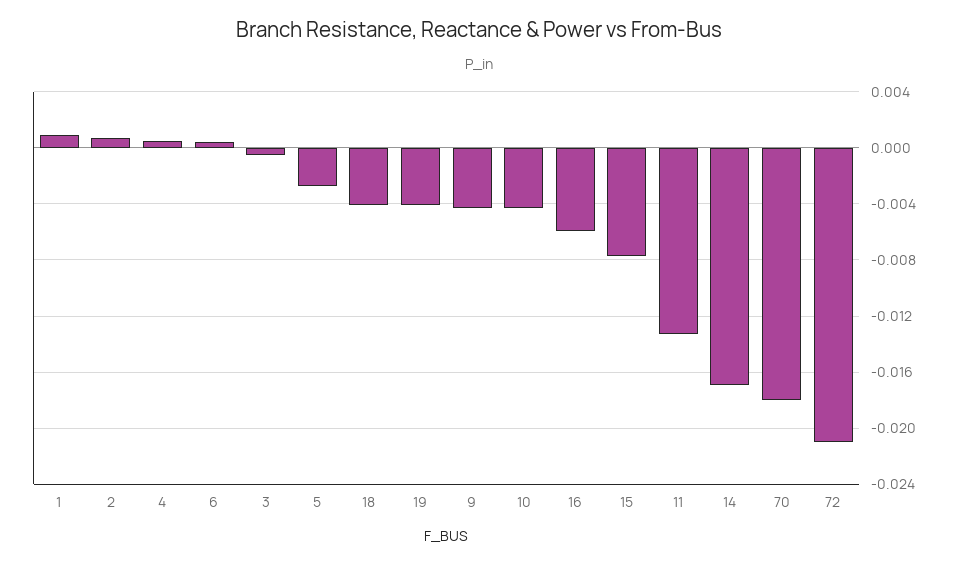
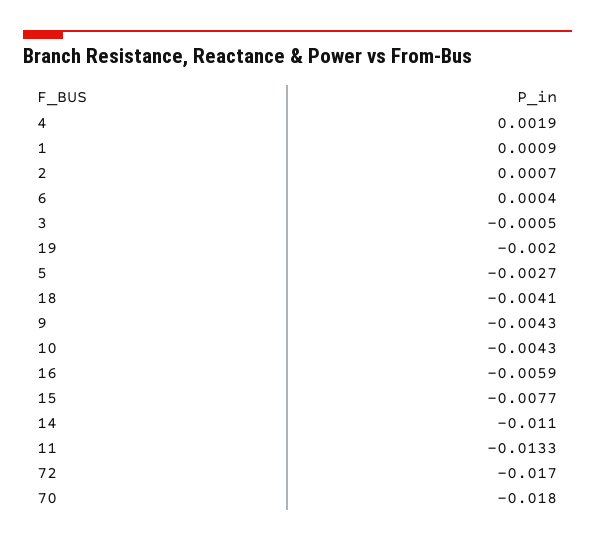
4: 0.0005 -> 0.0019
19: -0.004 -> -0.002
14: -0.017 -> -0.011
72: -0.021 -> -0.017

